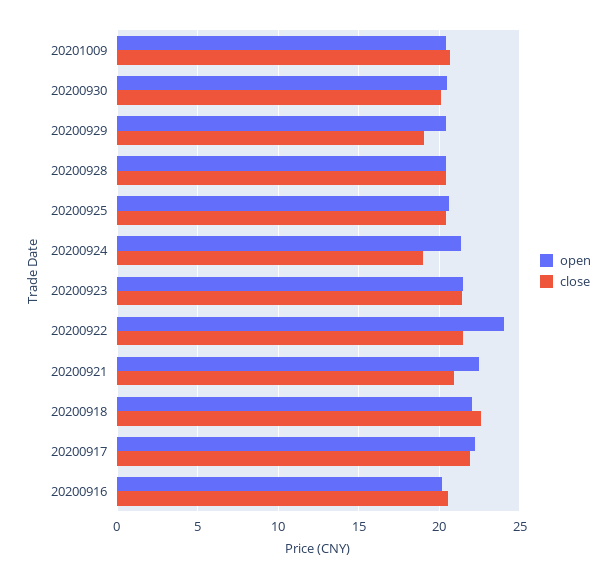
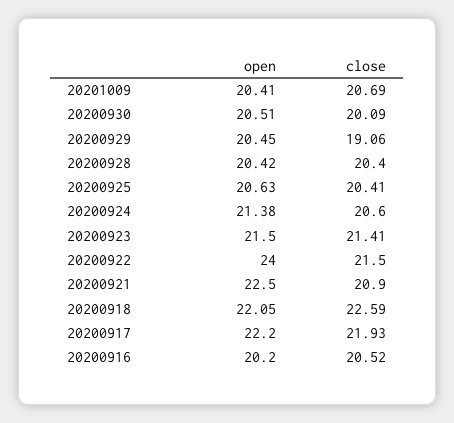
close, 20200924: 19 -> 20.6

